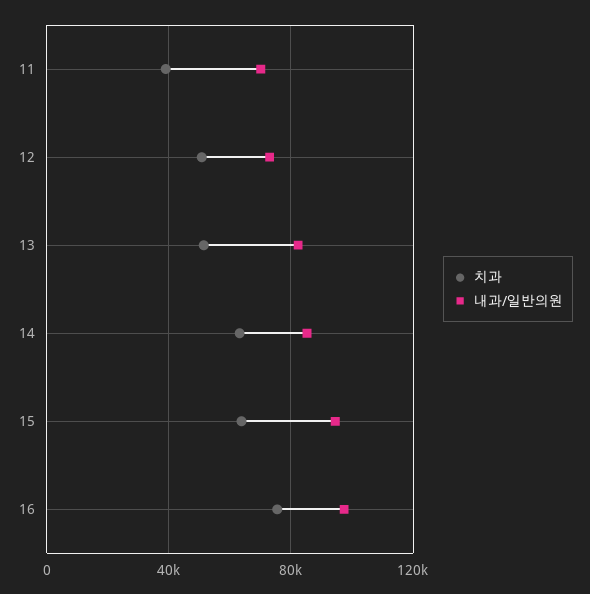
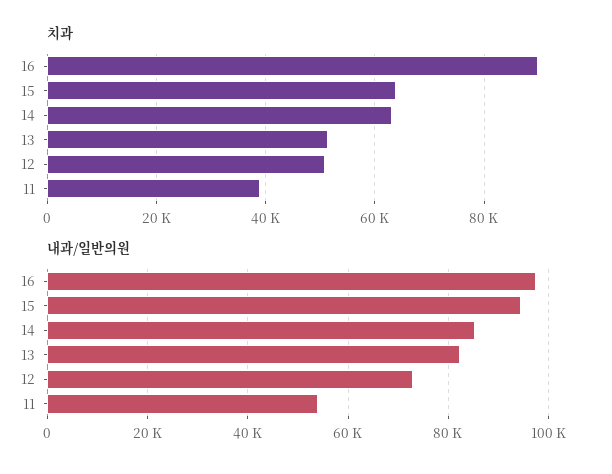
내과/일반의원, 11: 70000 -> 54000
치과, 16: 75000 -> 90000

